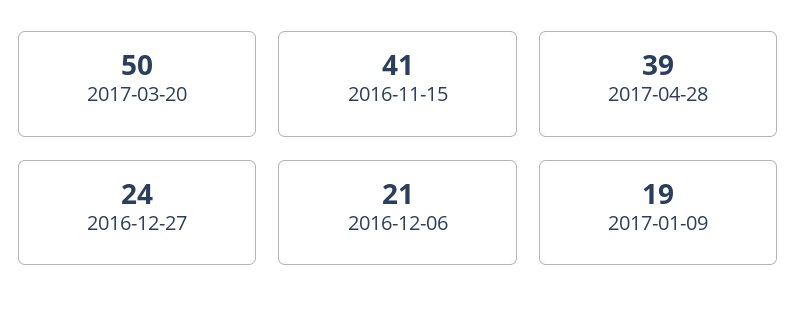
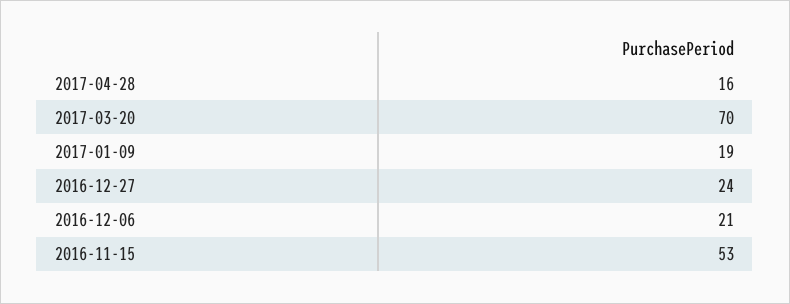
2017-03-20: 50 -> 70
2016-11-15: 41 -> 53
2017-04-28: 39 -> 16

